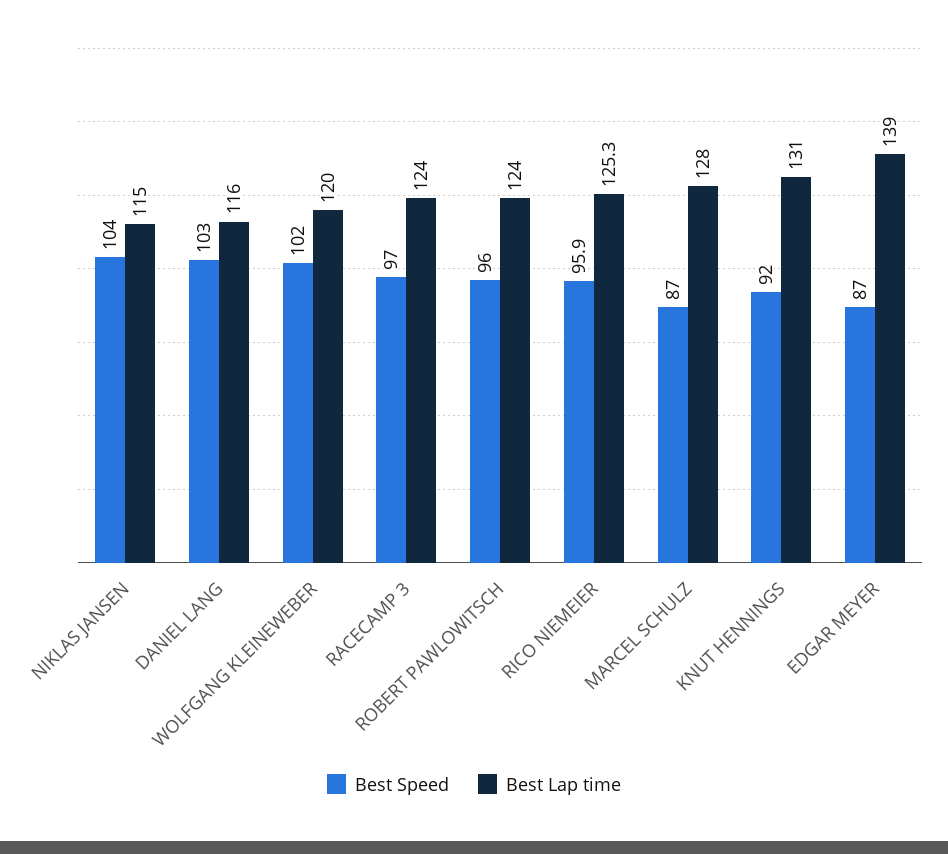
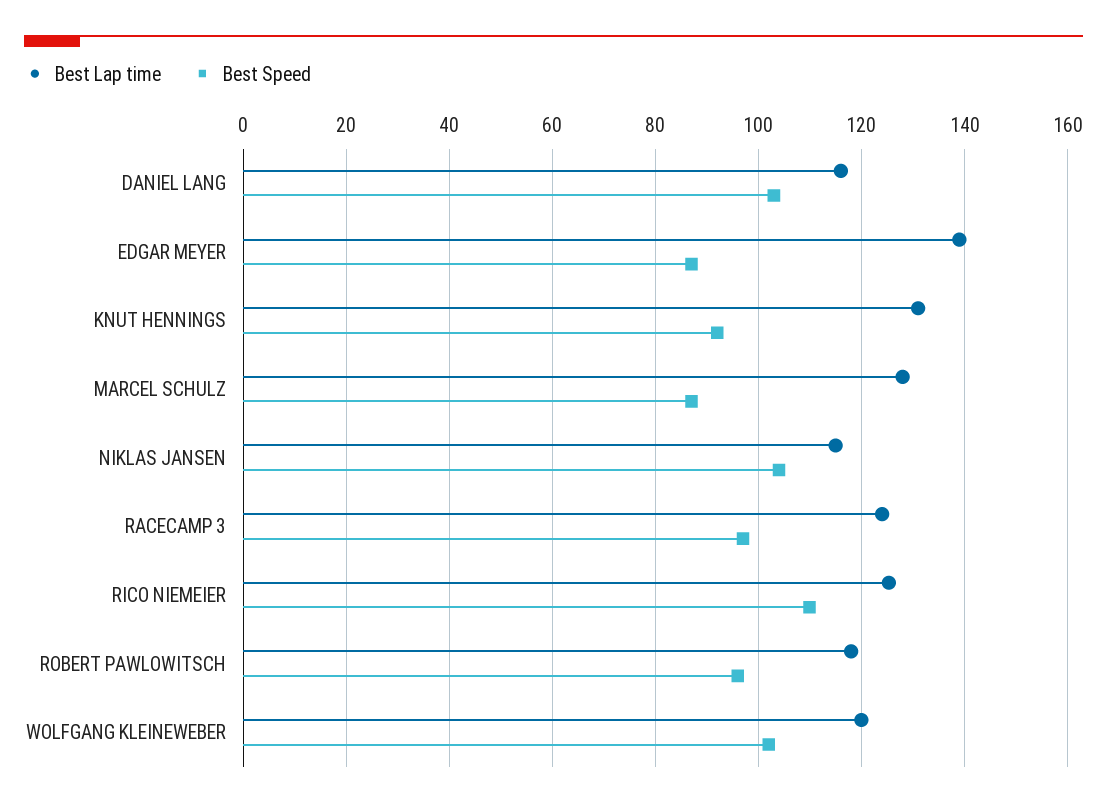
Best Lap time, ROBERT PAWLOWITSCH: 124 -> 118
Best Speed, RICO NIEMEIER: 95.9 -> 110

